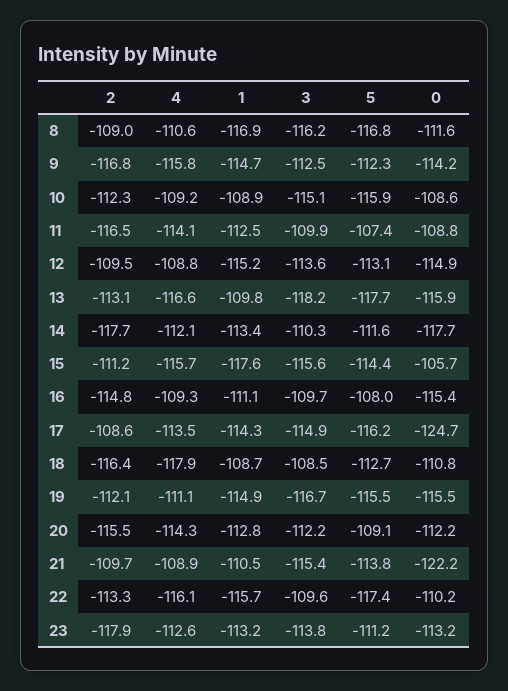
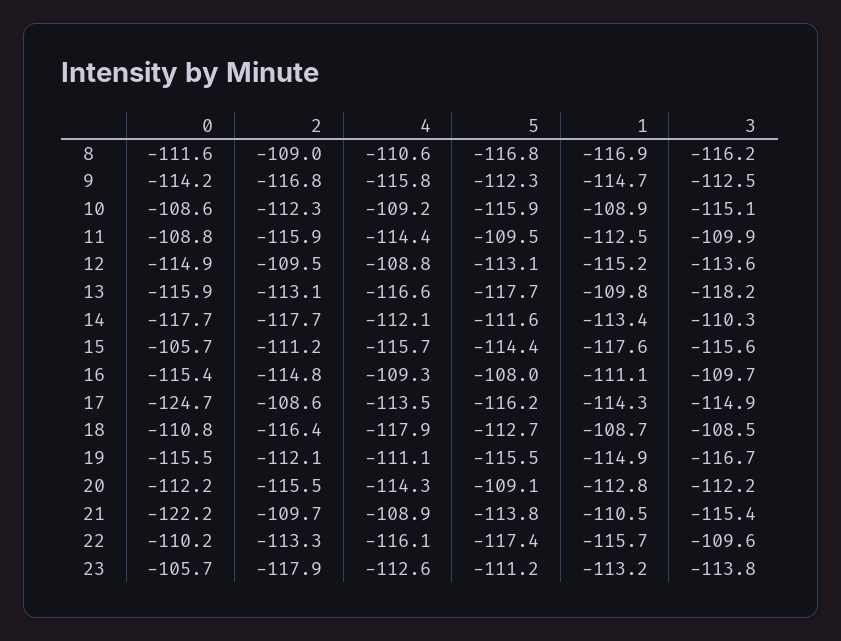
2, 11: -116.5 -> -115.9
4, 11: -114.1 -> -114.4
5, 11: -107.4 -> -109.5
0, 23: -113.2 -> -105.7

